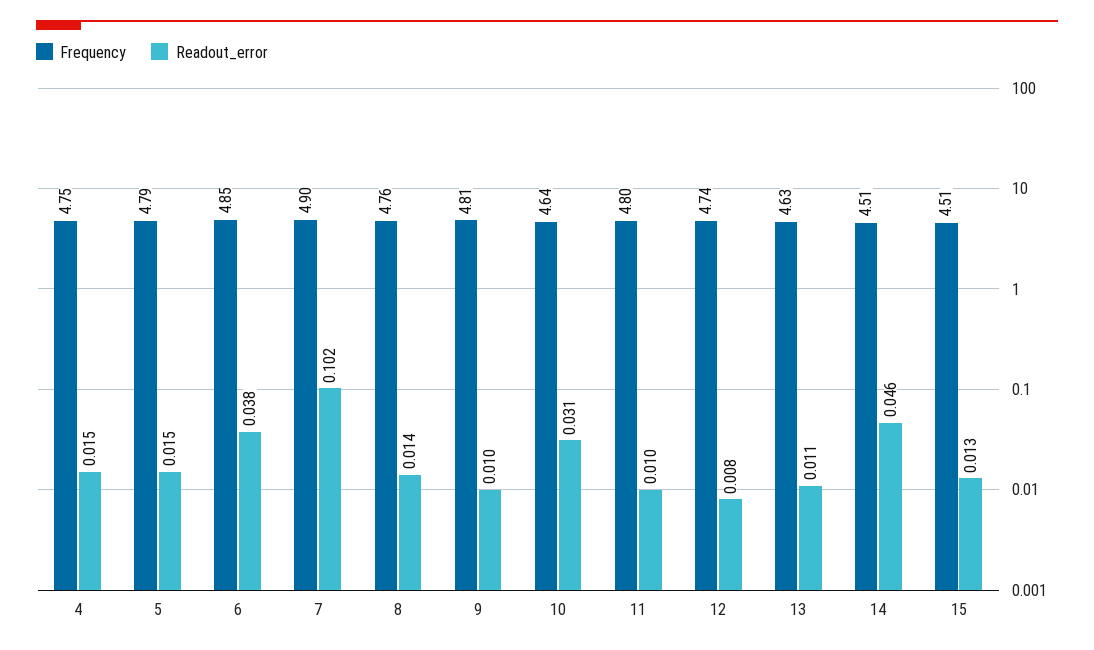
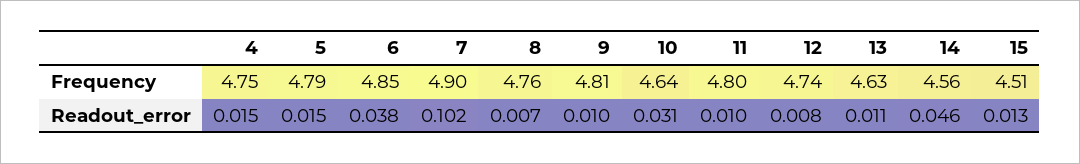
Readout_error, 8: 0.014 -> 0.007
Frequency, 14: 4.51 -> 4.56

